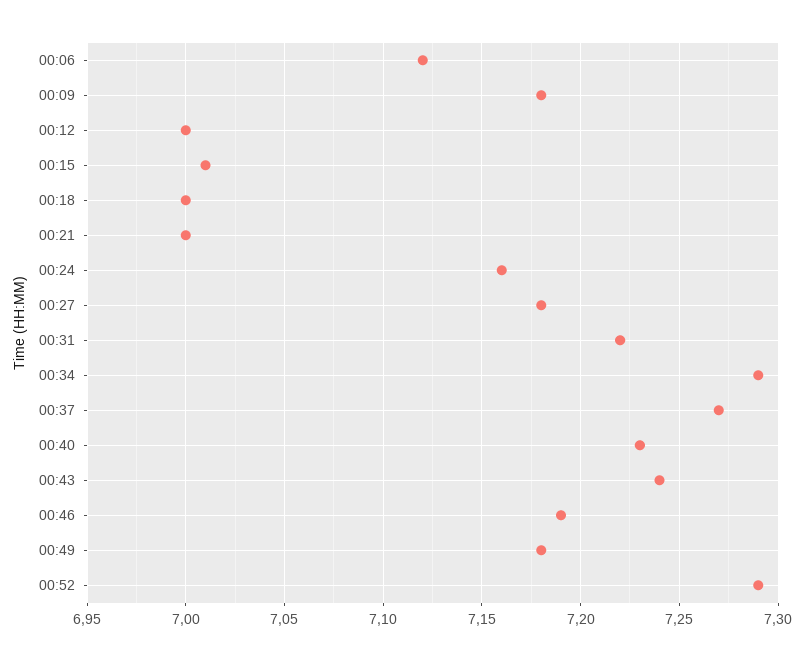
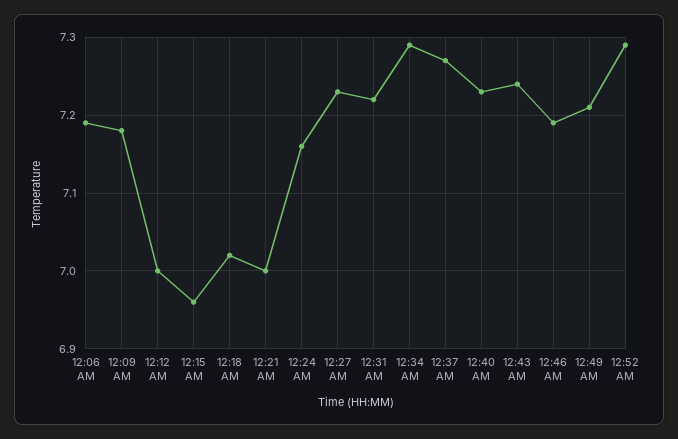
00:06: 7.12 -> 7.19
00:15: 7.01 -> 6.96
00:18: 7 -> 7.02
00:27: 7.18 -> 7.23
00:49: 7.18 -> 7.21

